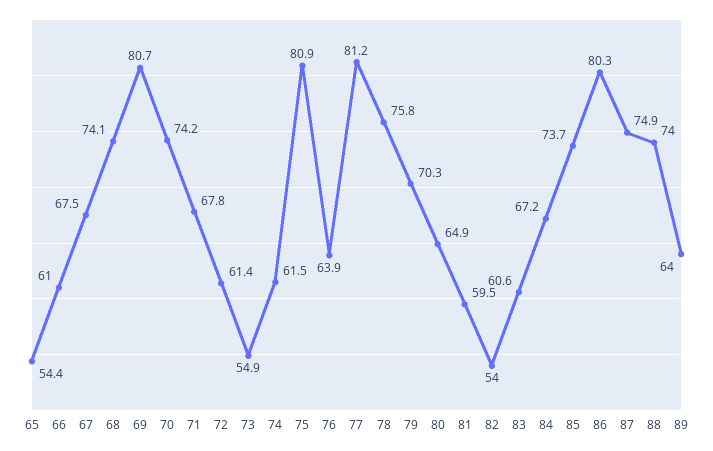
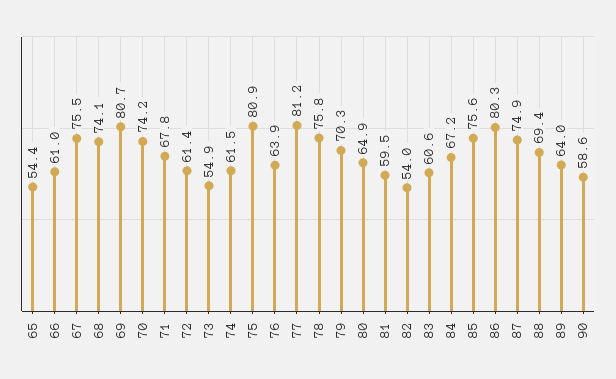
67: 67.5 -> 75.5
85: 73.7 -> 75.6
88: 74 -> 69.4
90: none -> 58.6

